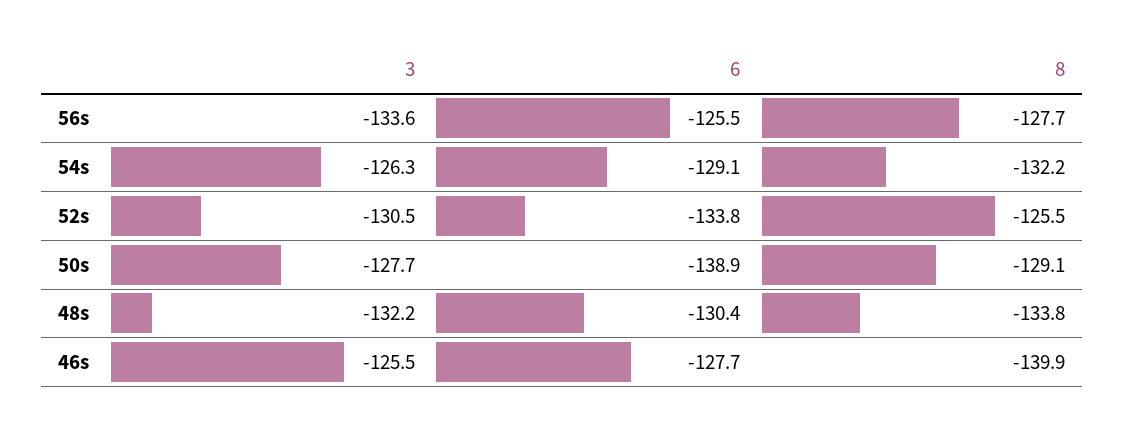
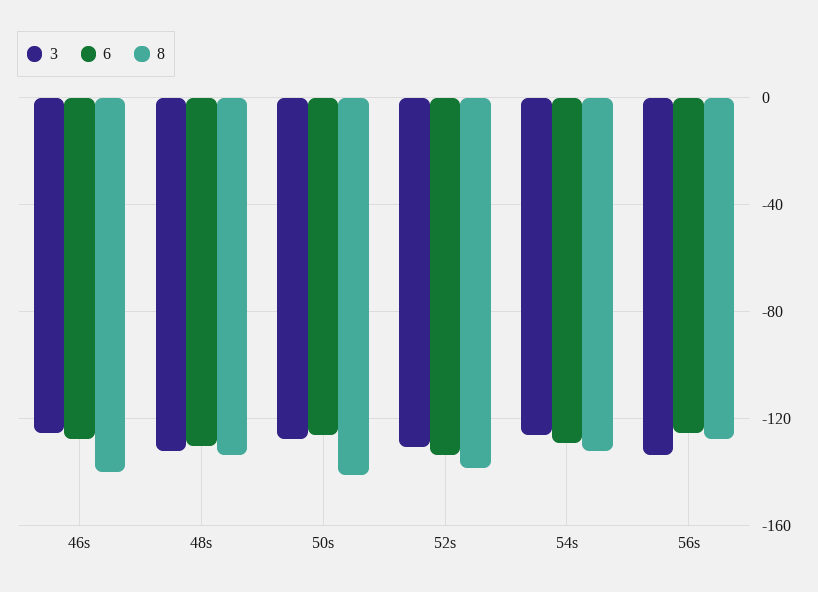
8, 52s: -125.5 -> -140
6, 50s: -138.9 -> -125
8, 50s: -129.1 -> -140

